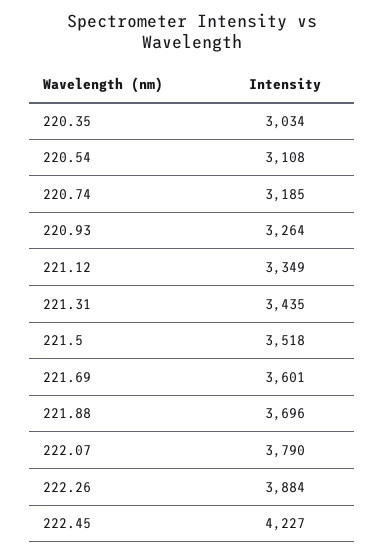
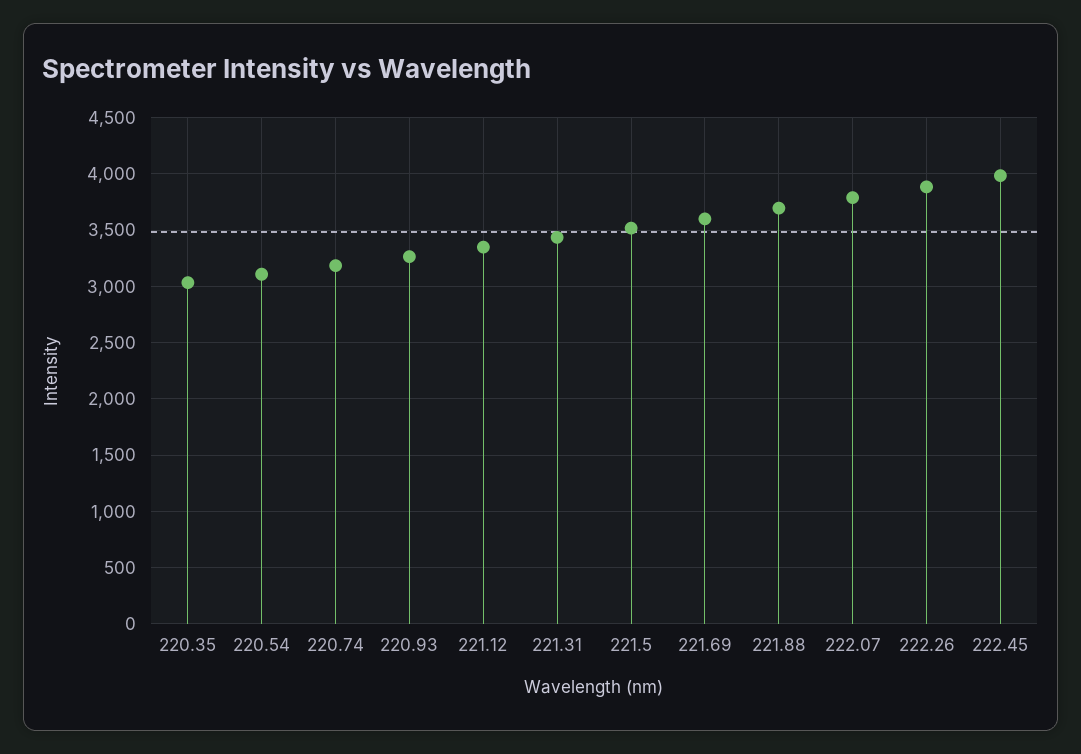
222.45: 4227 -> 4000

